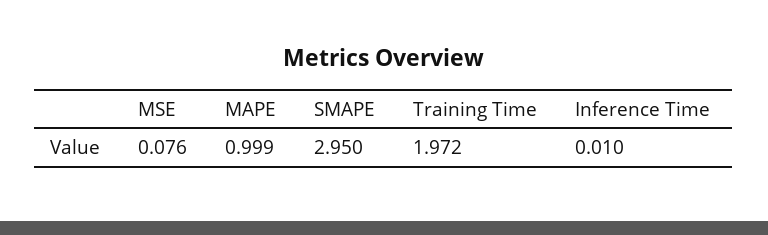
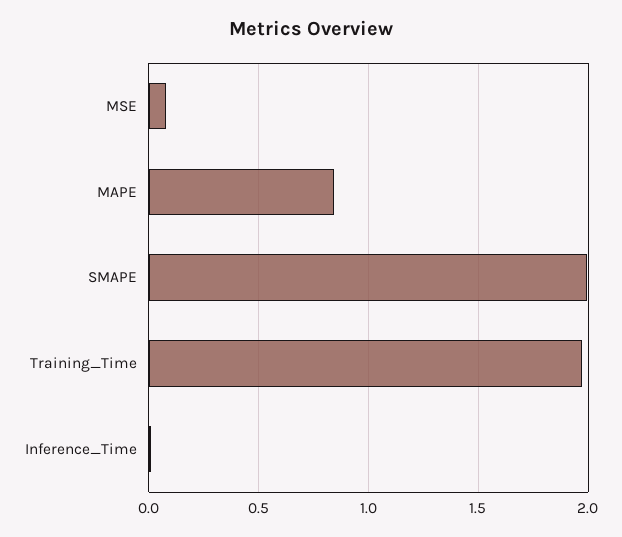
MAPE: 0.999 -> 0.85
SMAPE: 2.95 -> 2

